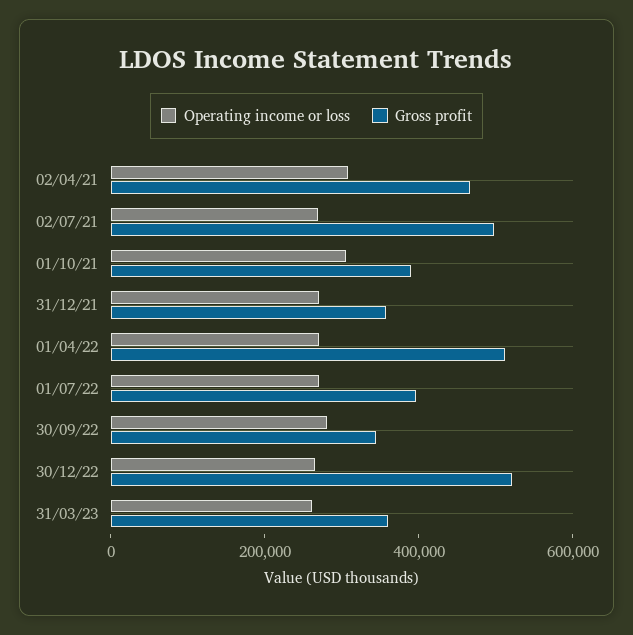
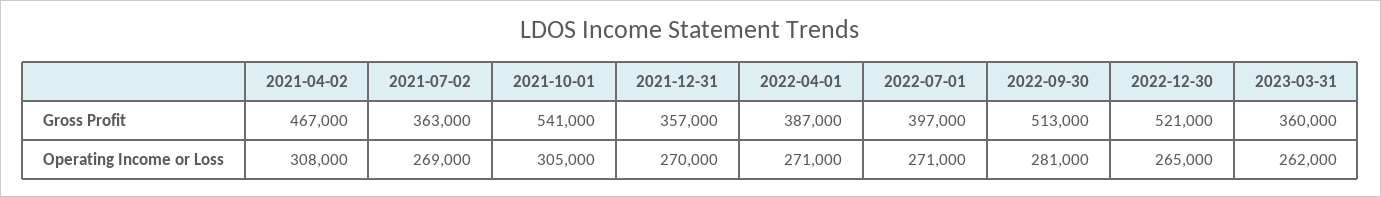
Gross profit, 02/07/21: 500000 -> 363000
Gross profit, 01/10/21: 400000 -> 541000
Gross profit, 01/04/22: 500000 -> 387000
Gross profit, 30/09/22: 350000 -> 513000

